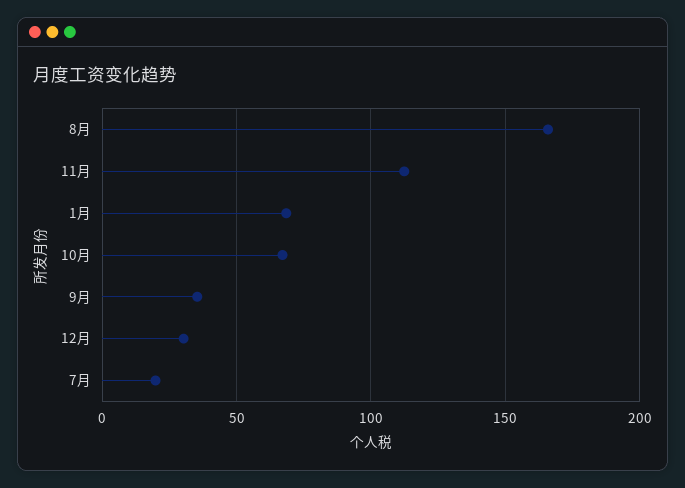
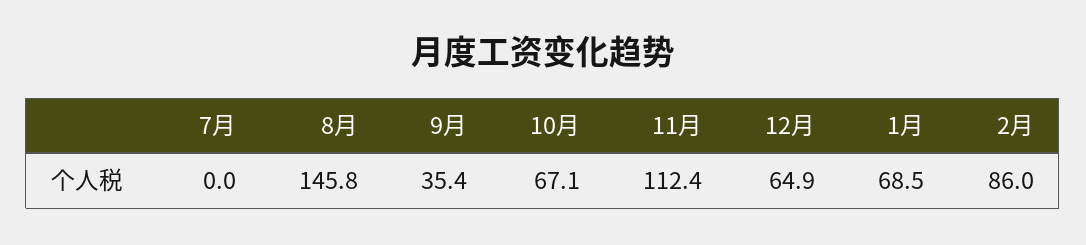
8月: 165 -> 145.8
12月: 30 -> 64.9
7月: 20 -> 0
2月: none -> 86

